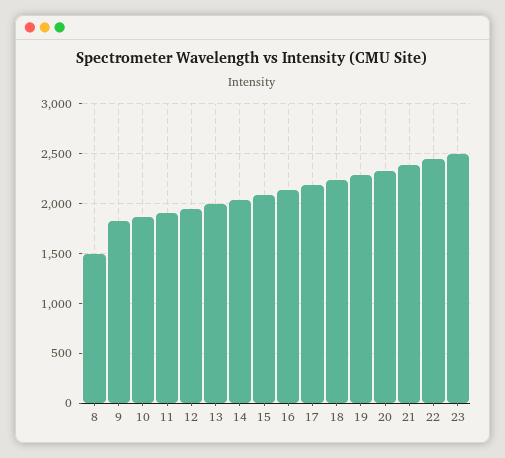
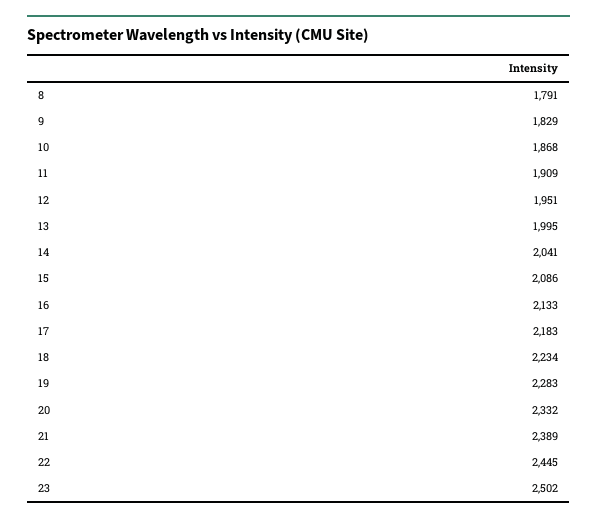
8: 1500 -> 1791

